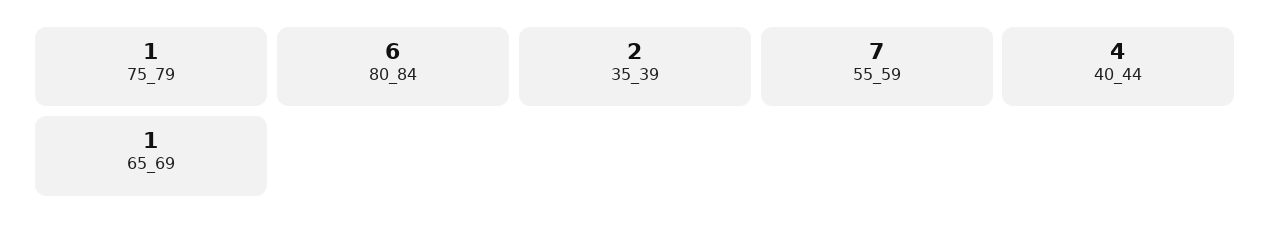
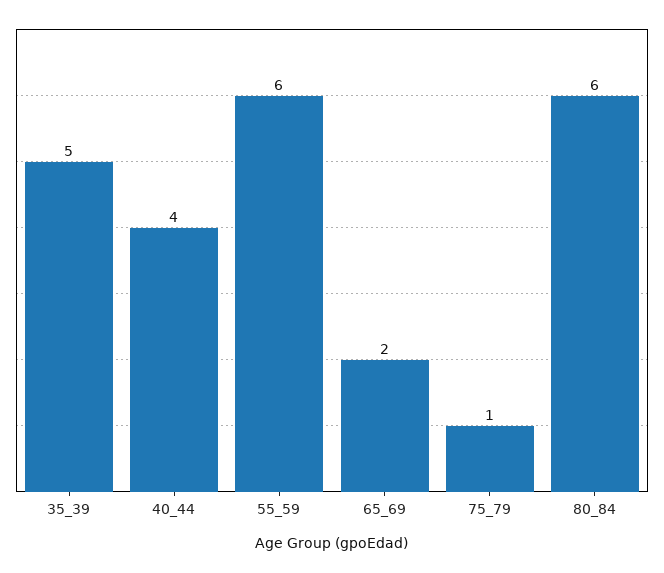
35_39: 2 -> 5
55_59: 7 -> 6
65_69: 1 -> 2

